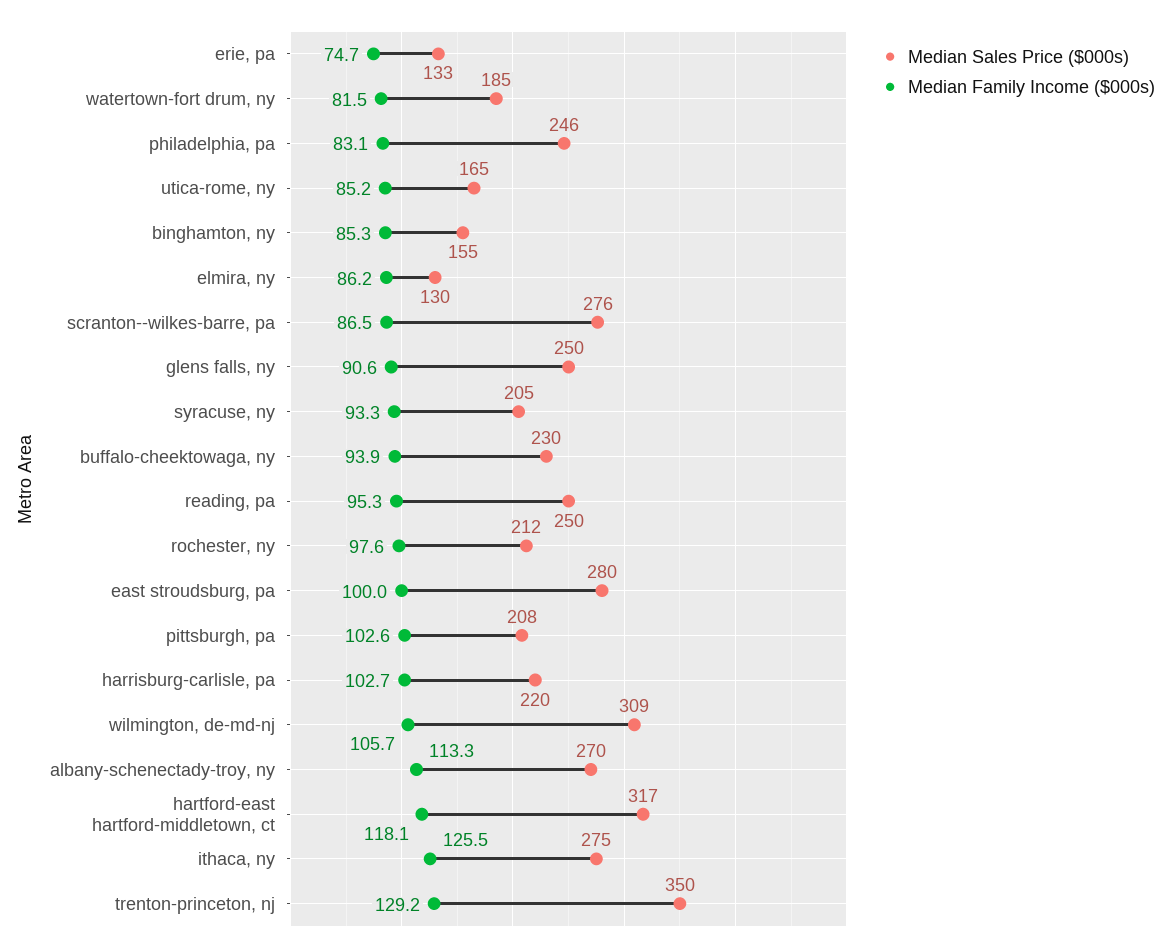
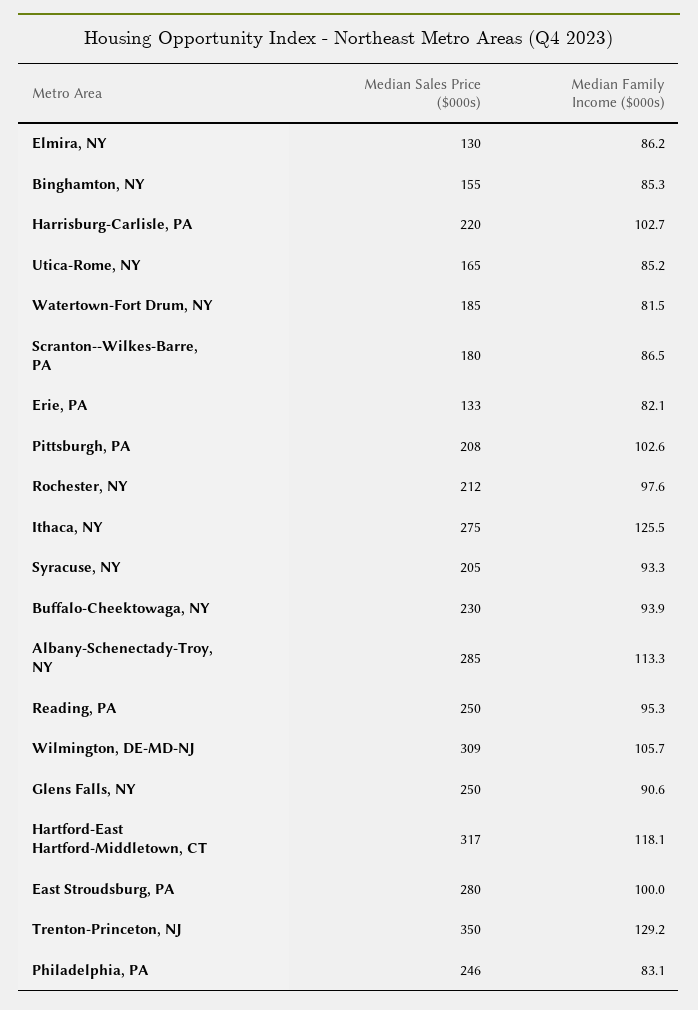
Median Family Income ($000s), erie, pa: 74.7 -> 82.1
Median Sales Price ($000s), scranton--wilkes-barre, pa: 276 -> 180
Median Sales Price ($000s), albany-schenectady-troy, ny: 270 -> 285

